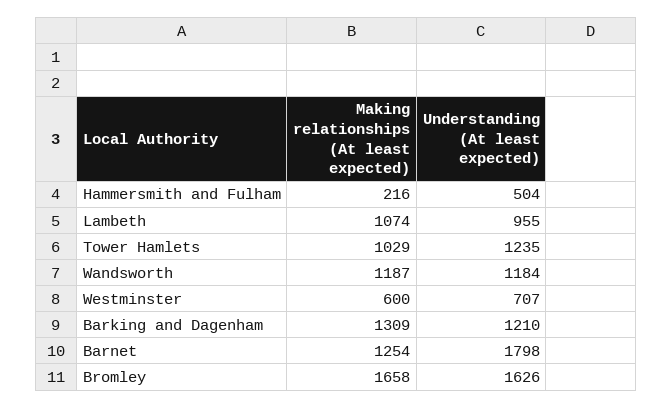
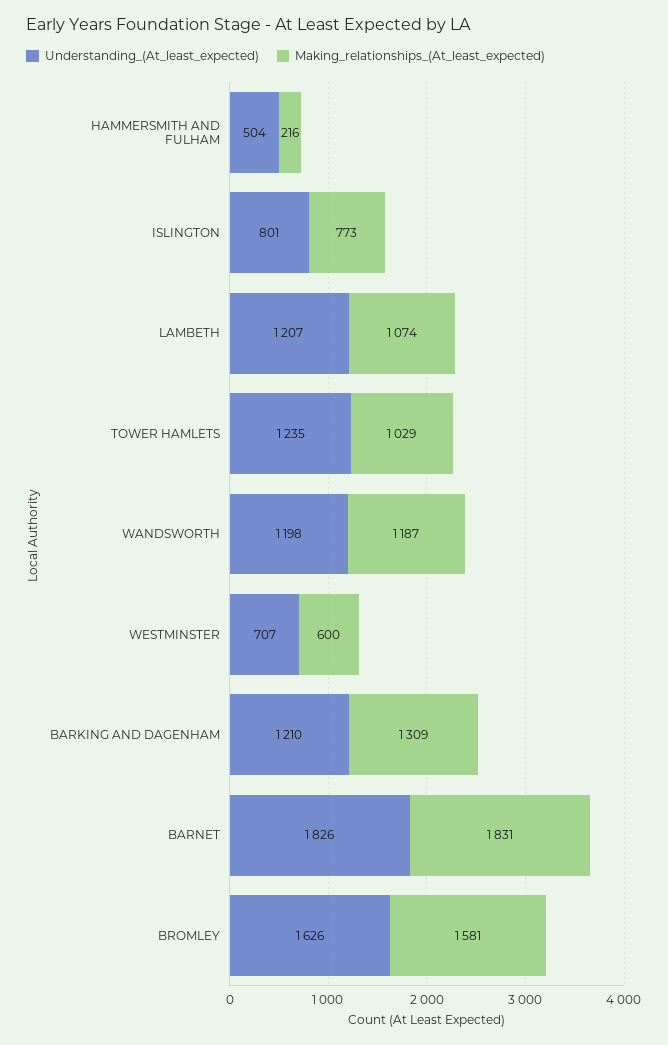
Understanding (At least expected), Lambeth: 955 -> 1207
Understanding (At least expected), Wandsworth: 1184 -> 1198
Making relationships (At least expected), Barnet: 1254 -> 1831
Understanding (At least expected), Barnet: 1798 -> 1826
Making relationships (At least expected), Bromley: 1658 -> 1581
Understanding (At least expected), ISLINGTON: none -> 801
Making relationships (At least expected), ISLINGTON: none -> 773

